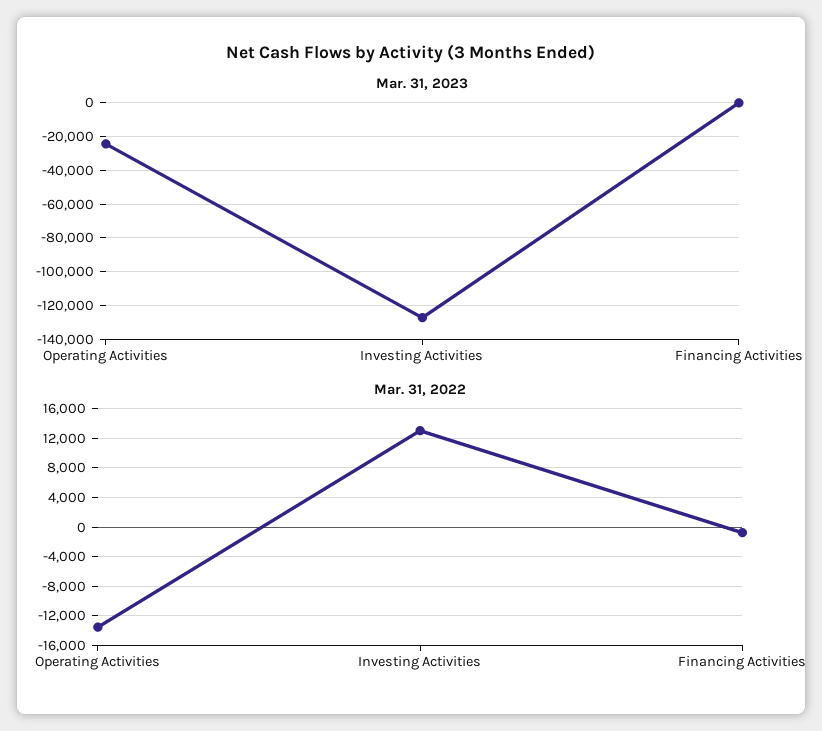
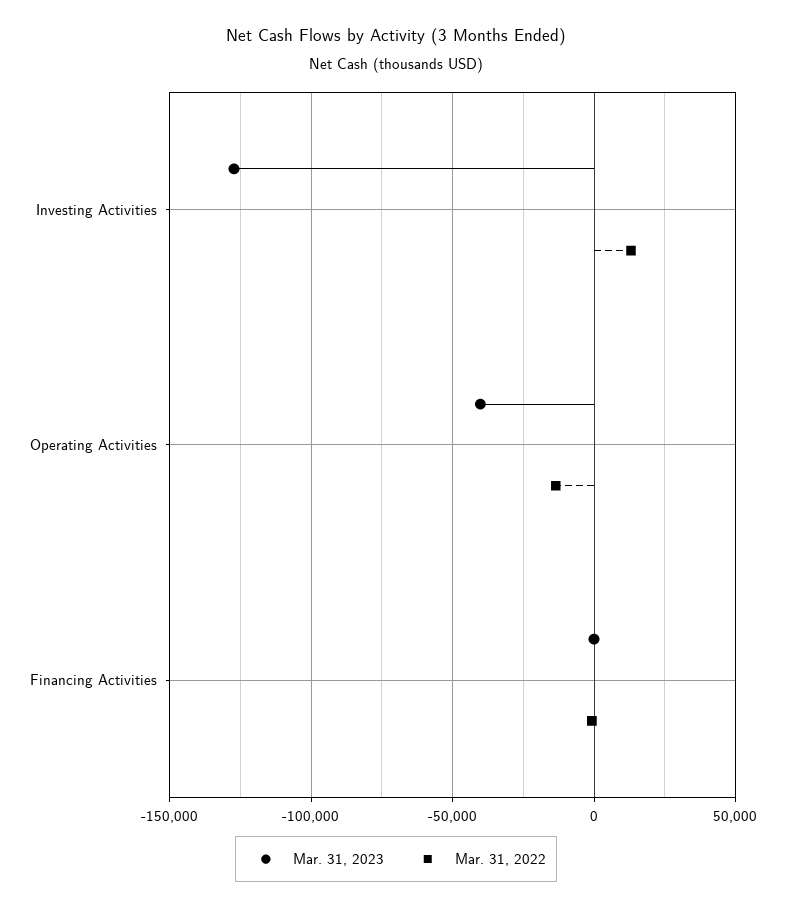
Mar. 31, 2023, Operating Activities: -25000 -> -40000

